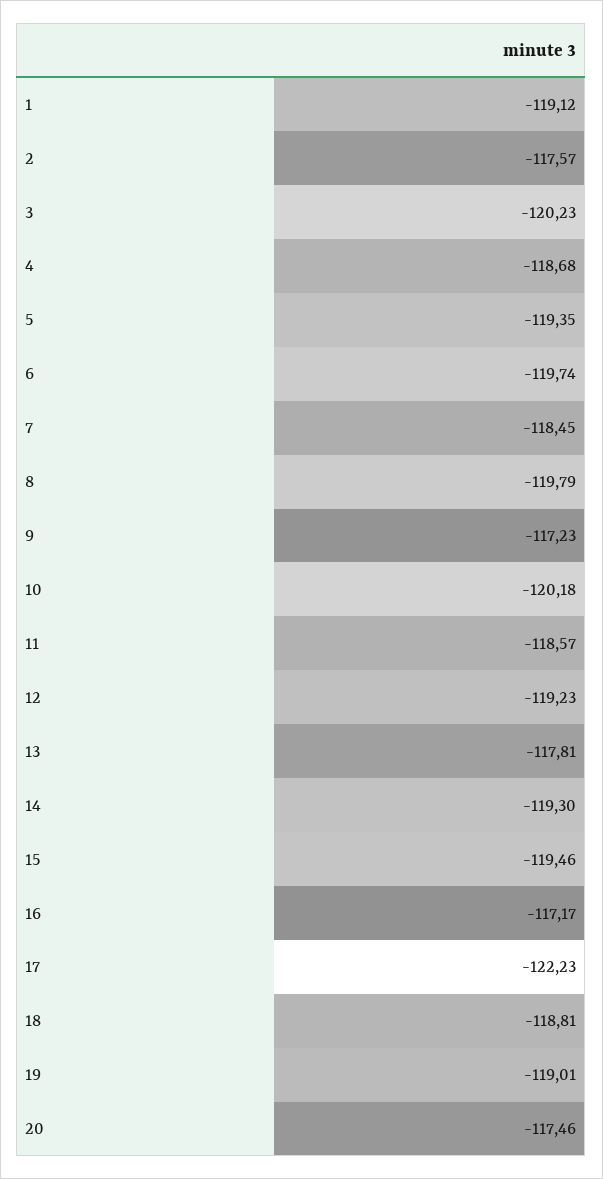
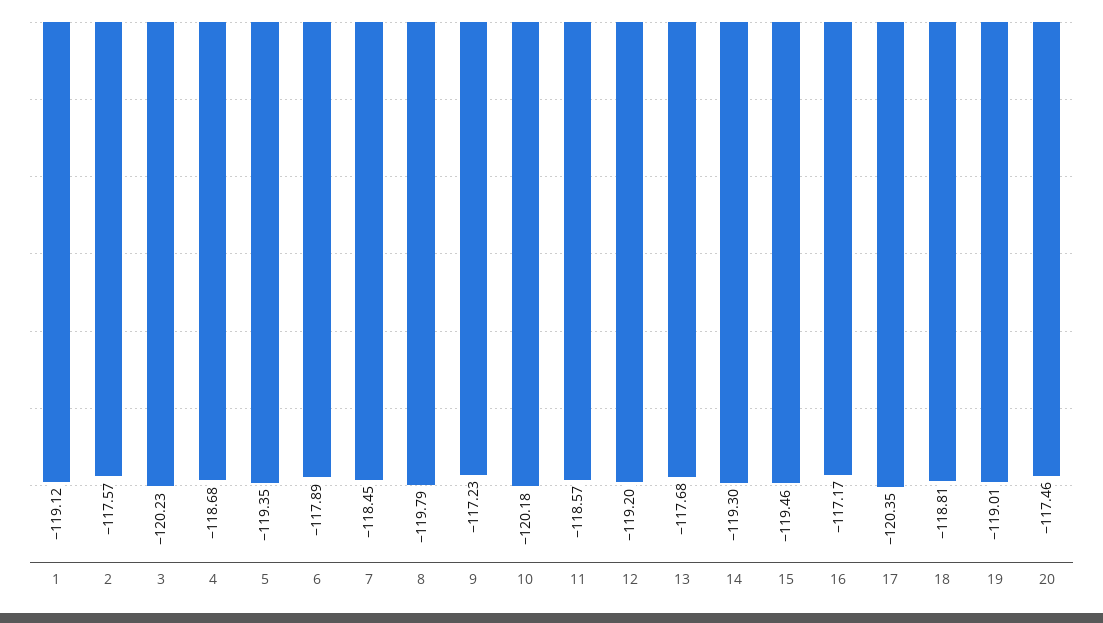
6: -119.74 -> -117.89
12: -119.23 -> -119.2
13: -117.81 -> -117.68
17: -122.23 -> -120.35

